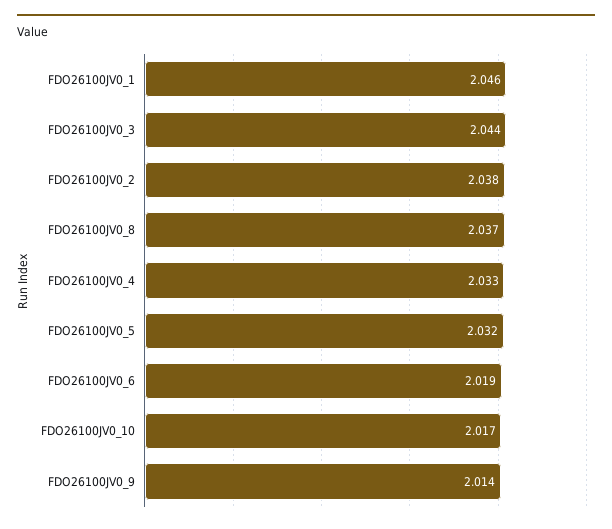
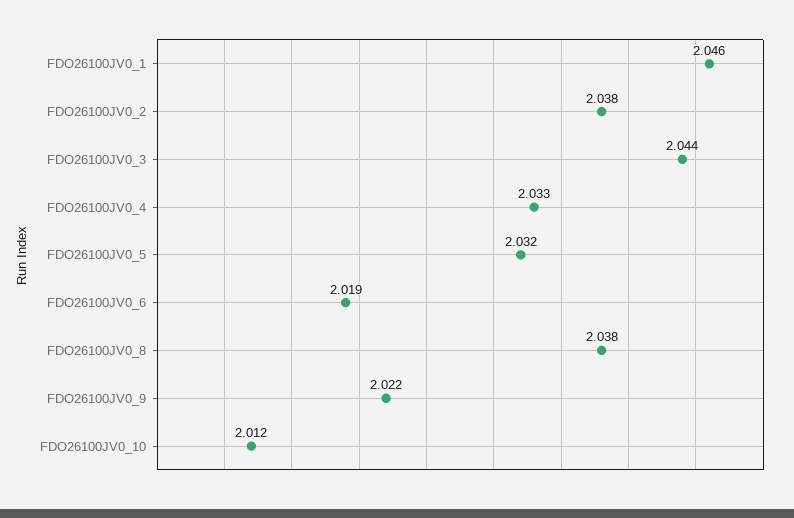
FDO26100JV0_8: 2.037 -> 2.038
FDO26100JV0_10: 2.017 -> 2.012
FDO26100JV0_9: 2.014 -> 2.022

